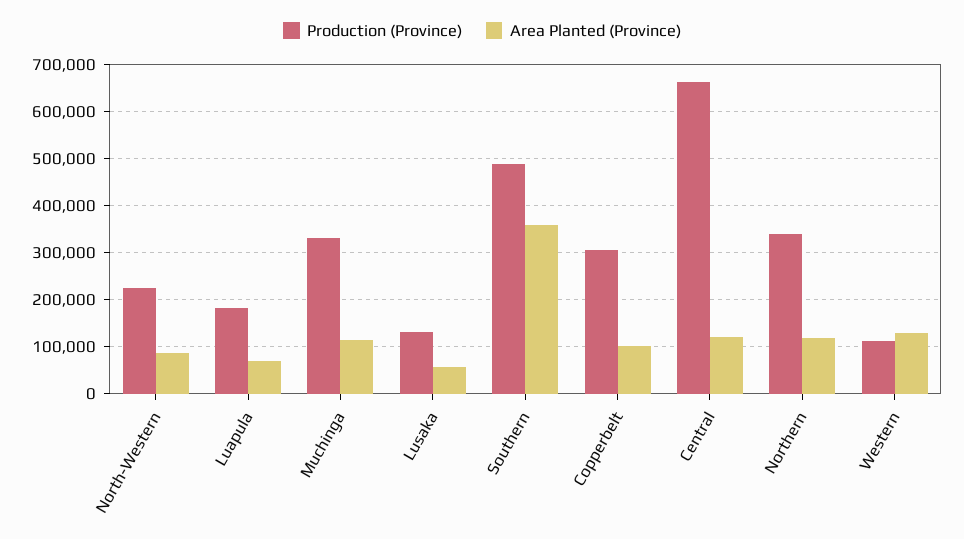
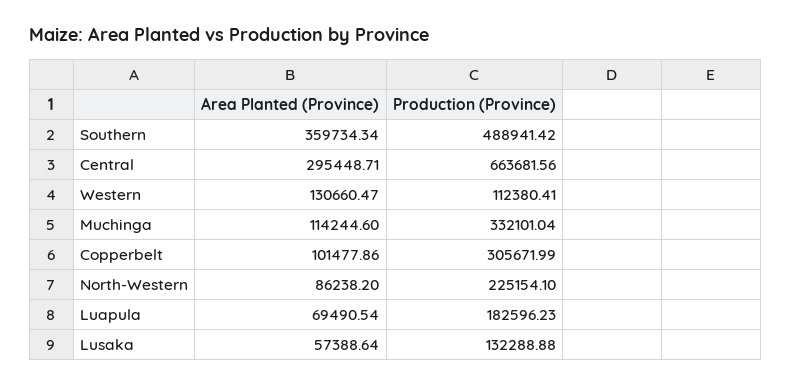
Area Planted (Province), Central: 120000 -> 295448.71
Production (Province), Northern: 340000 -> none
Area Planted (Province), Northern: 120000 -> none

